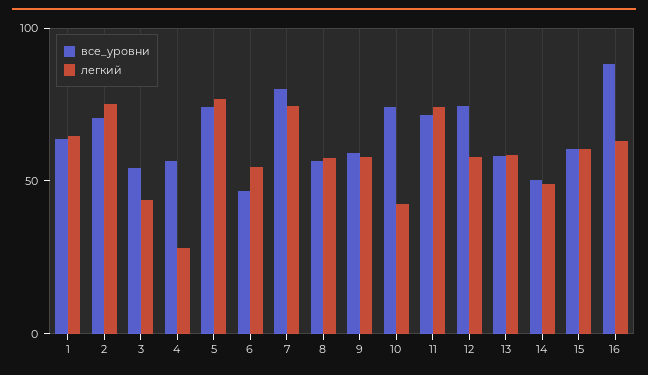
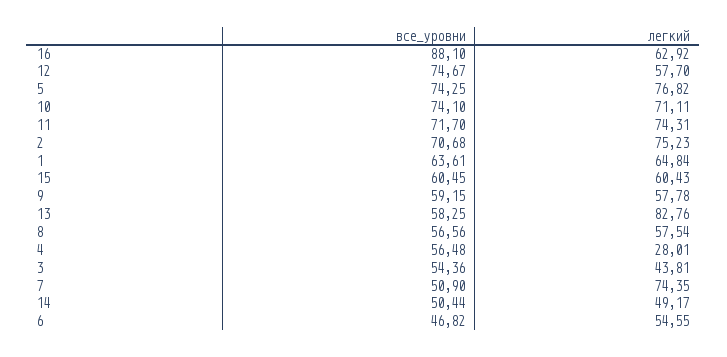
все_уровни, 7: 80 -> 50.9
легкий, 10: 40 -> 71.11
легкий, 13: 60 -> 82.76

